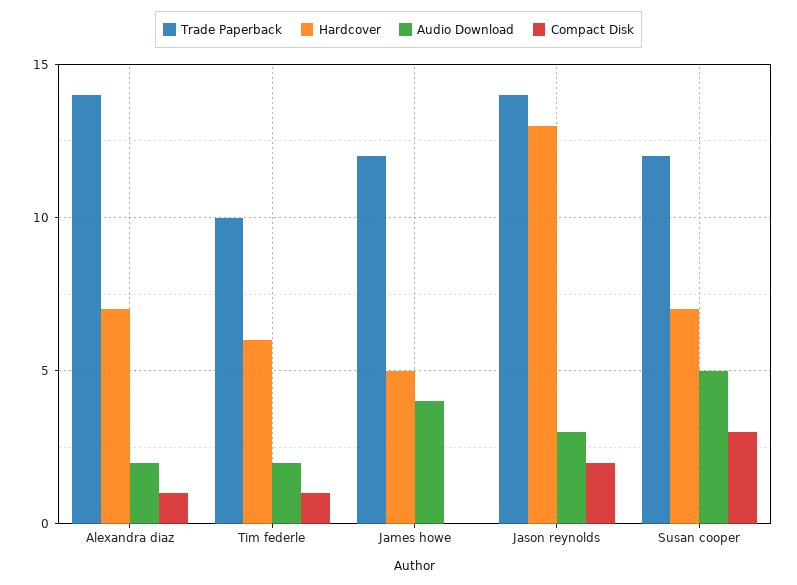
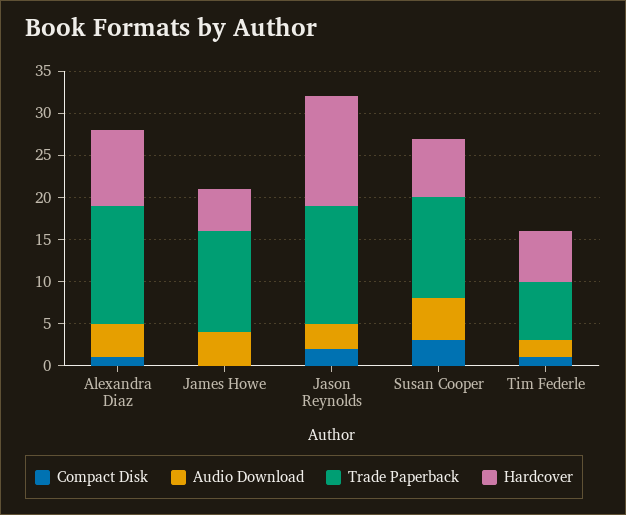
Hardcover, Alexandra diaz: 7 -> 9
Audio Download, Alexandra diaz: 2 -> 4
Trade Paperback, Tim federle: 10 -> 7

